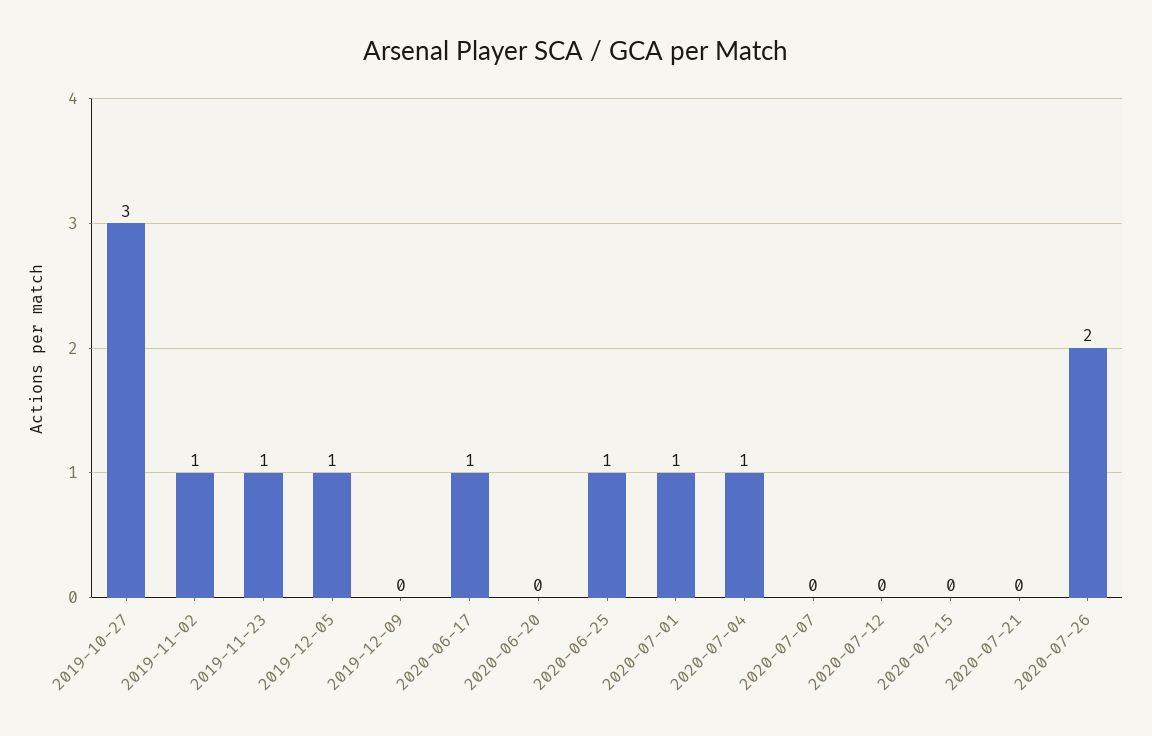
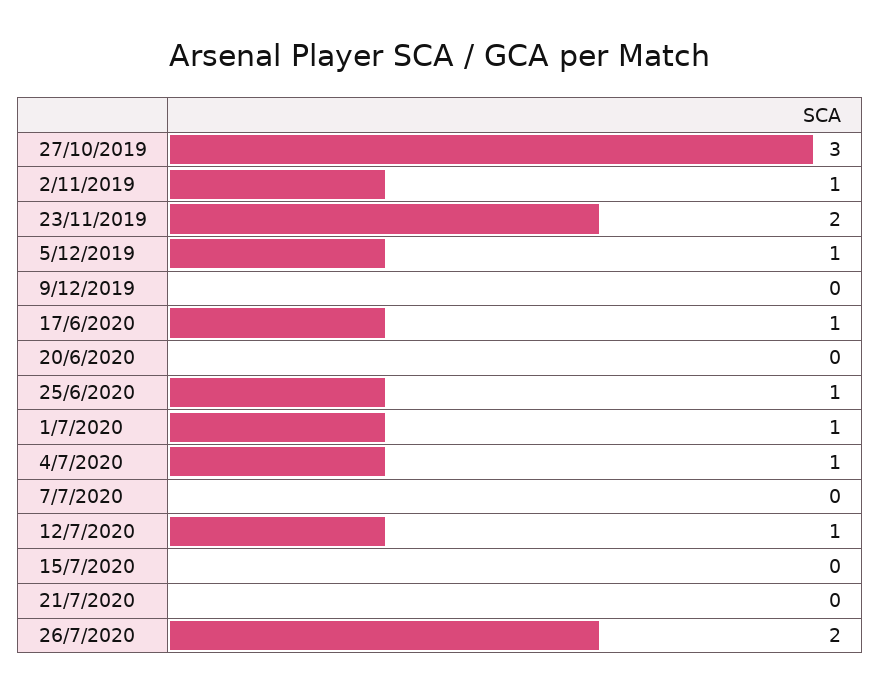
2019-11-23: 1 -> 2
2020-07-12: 0 -> 1

